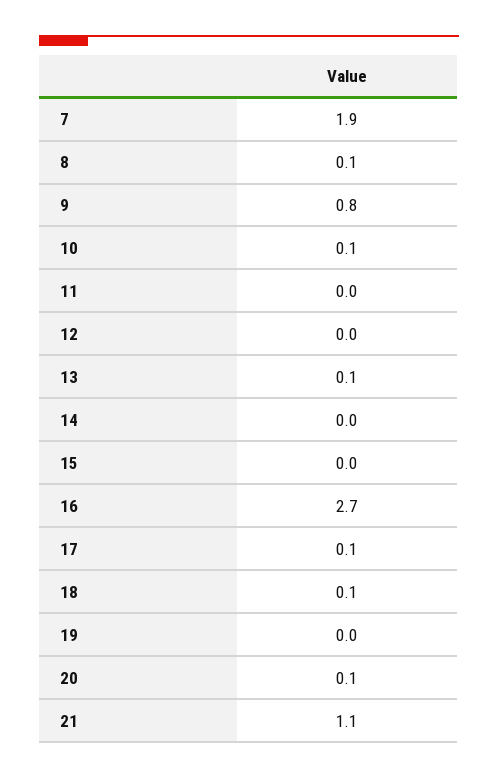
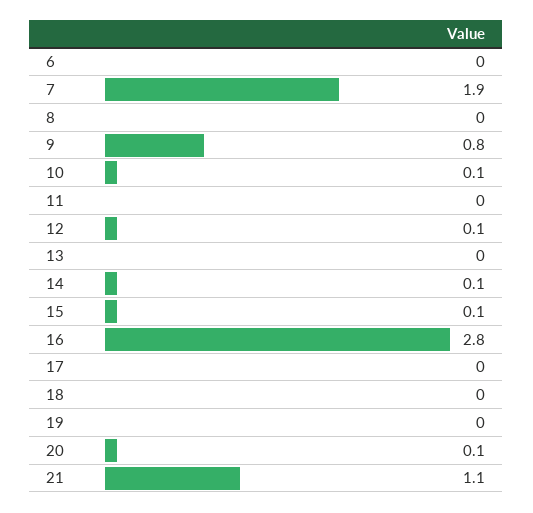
8: 0.1 -> 0
12: 0 -> 0.1
13: 0.1 -> 0
14: 0 -> 0.1
15: 0 -> 0.1
16: 2.7 -> 2.8
17: 0.1 -> 0
18: 0.1 -> 0
6: none -> 0

